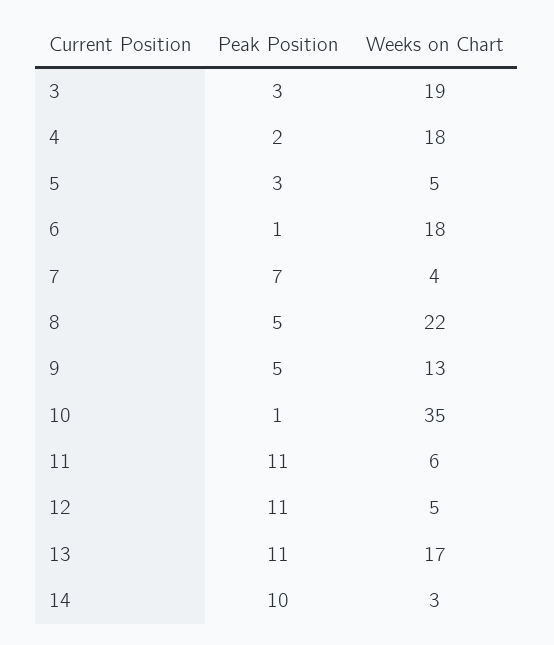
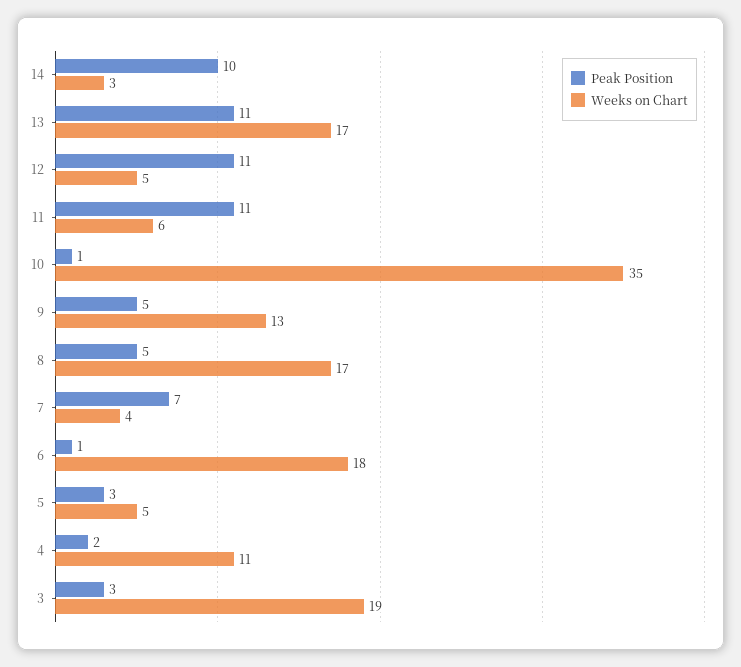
Weeks on Chart, 4: 18 -> 11
Weeks on Chart, 8: 22 -> 17

